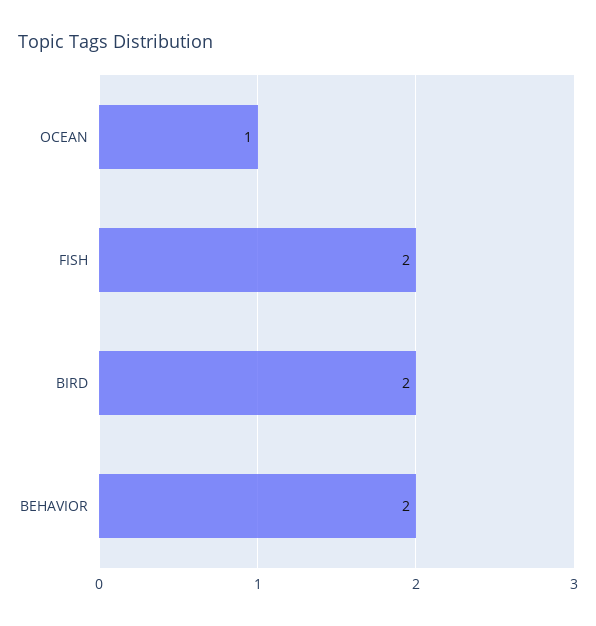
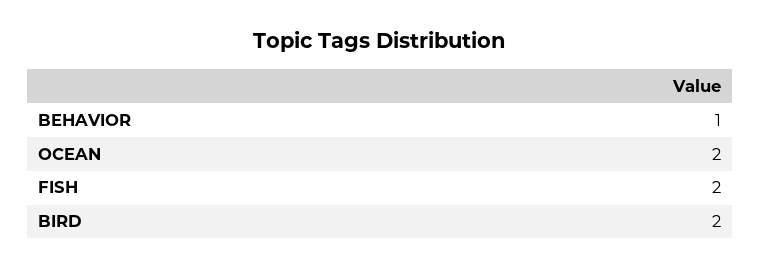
OCEAN: 1 -> 2
BEHAVIOR: 2 -> 1

